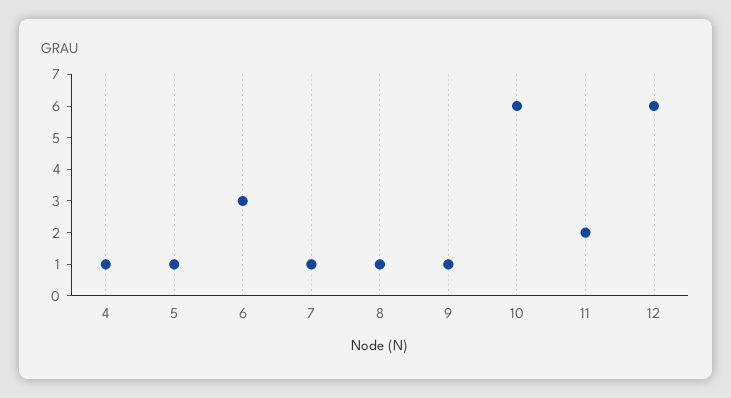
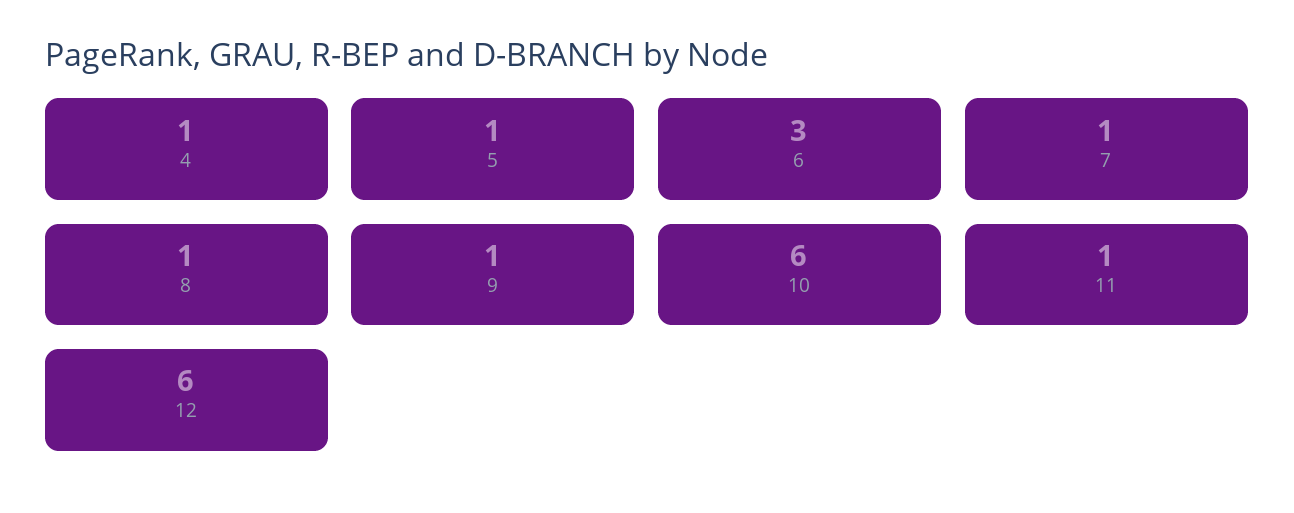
11: 2 -> 1

